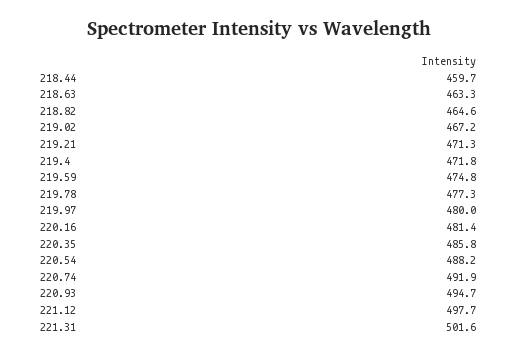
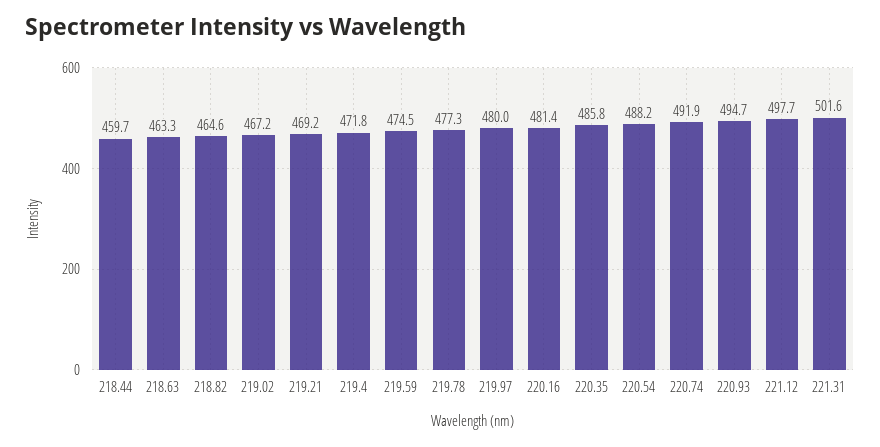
219.21: 471.3 -> 469.2
219.59: 474.8 -> 474.5

